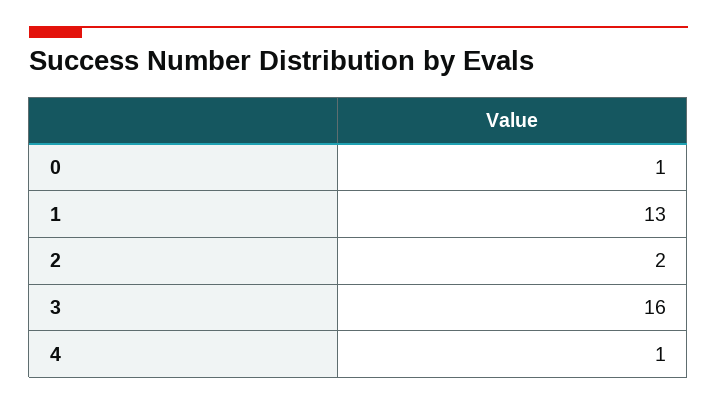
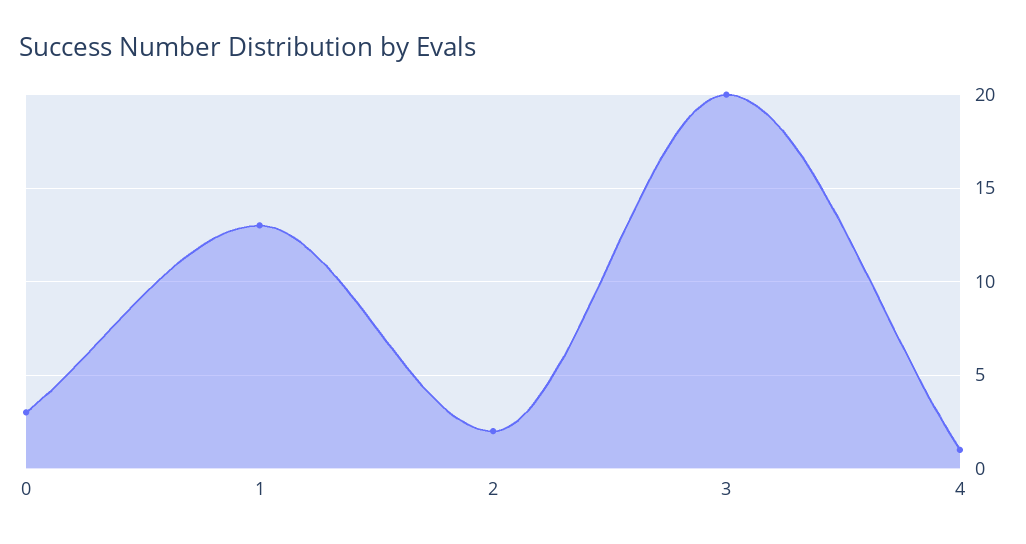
0: 1 -> 3
3: 16 -> 20

